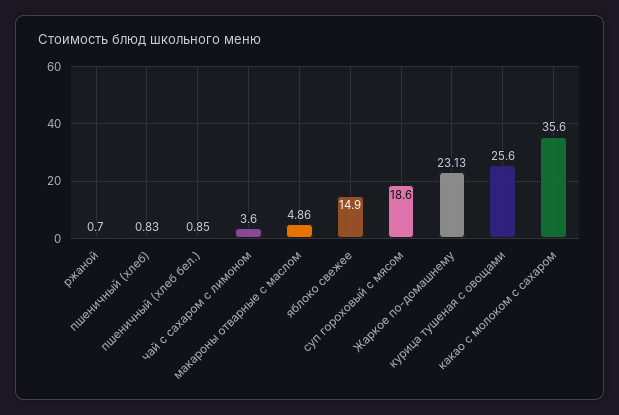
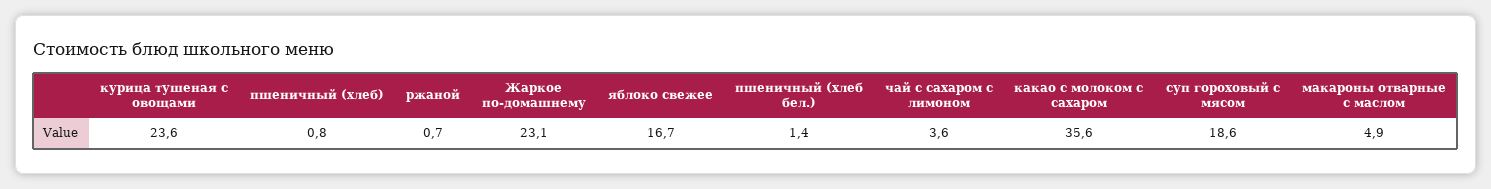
пшеничный (хлеб бел.): 0.85 -> 1.4
яблоко свежее: 14.9 -> 16.7
курица тушеная с овощами: 25.6 -> 23.6

